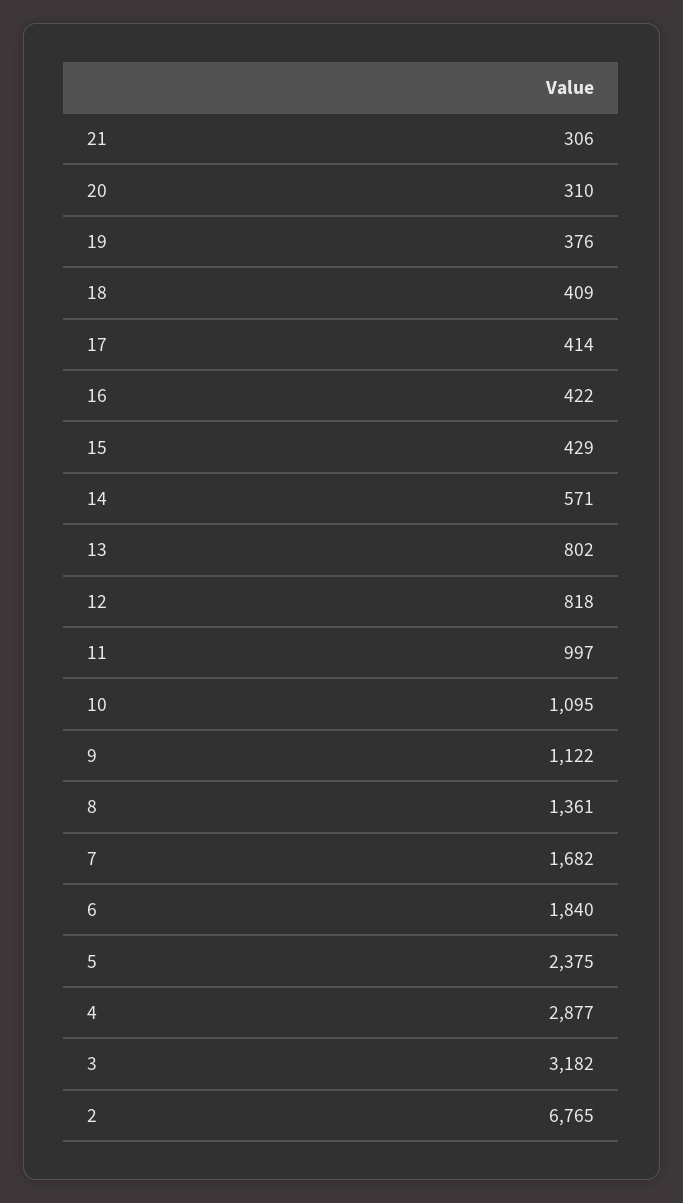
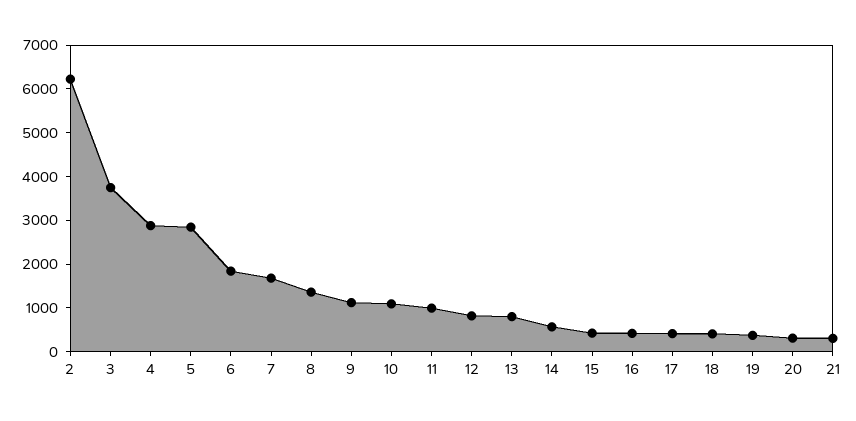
5: 2375 -> 2800
3: 3182 -> 3800
2: 6765 -> 6200

